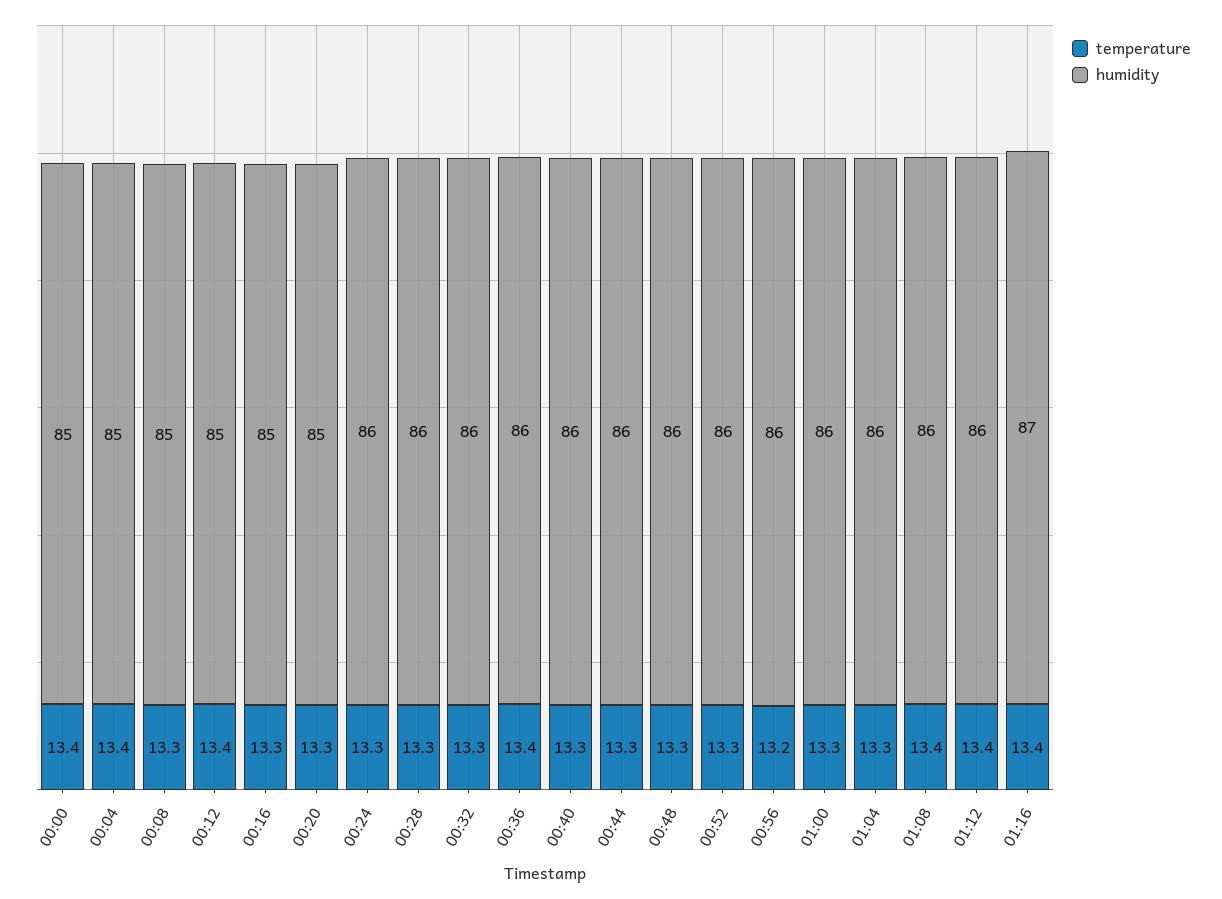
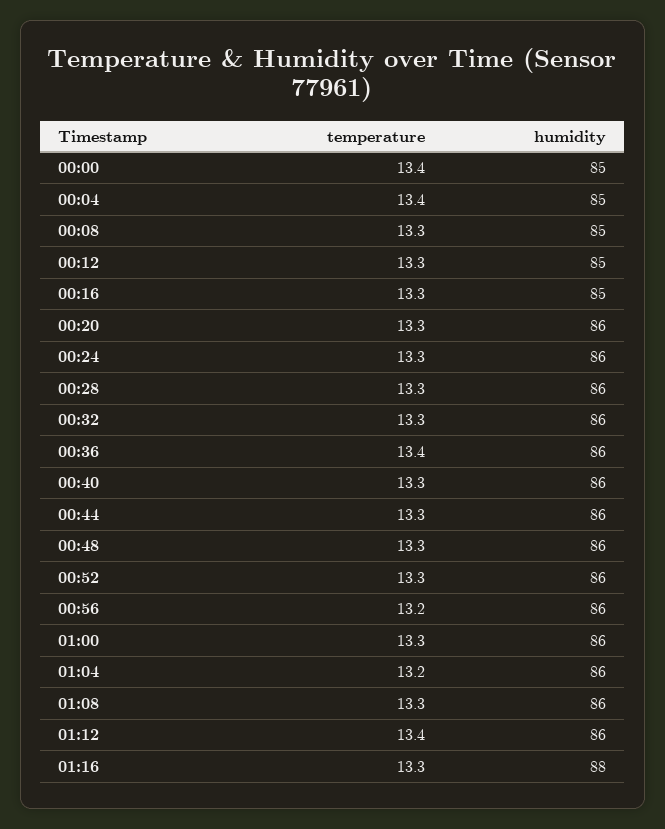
temperature, 00:12: 13.4 -> 13.3
humidity, 00:20: 85 -> 86
temperature, 01:04: 13.3 -> 13.2
temperature, 01:08: 13.4 -> 13.3
temperature, 01:16: 13.4 -> 13.3
humidity, 01:16: 87 -> 88

